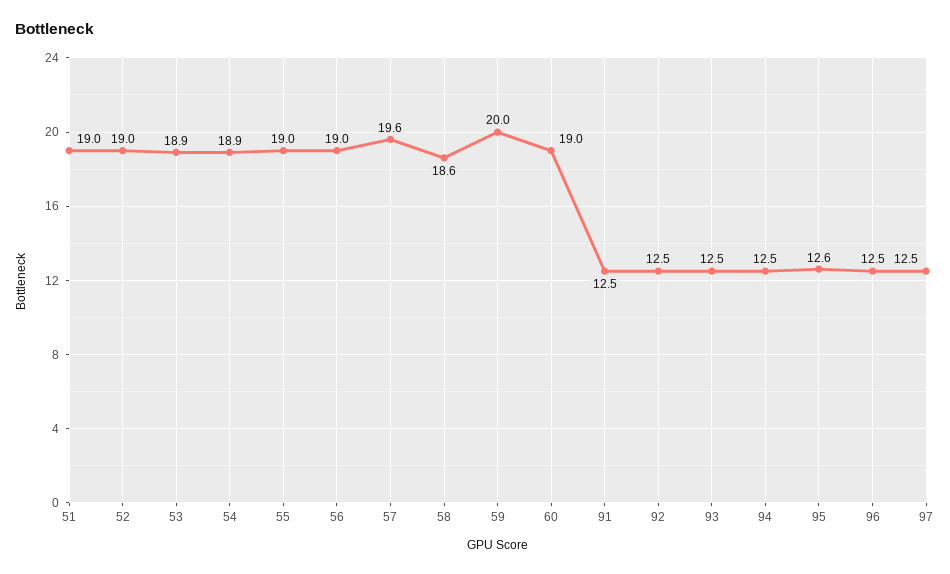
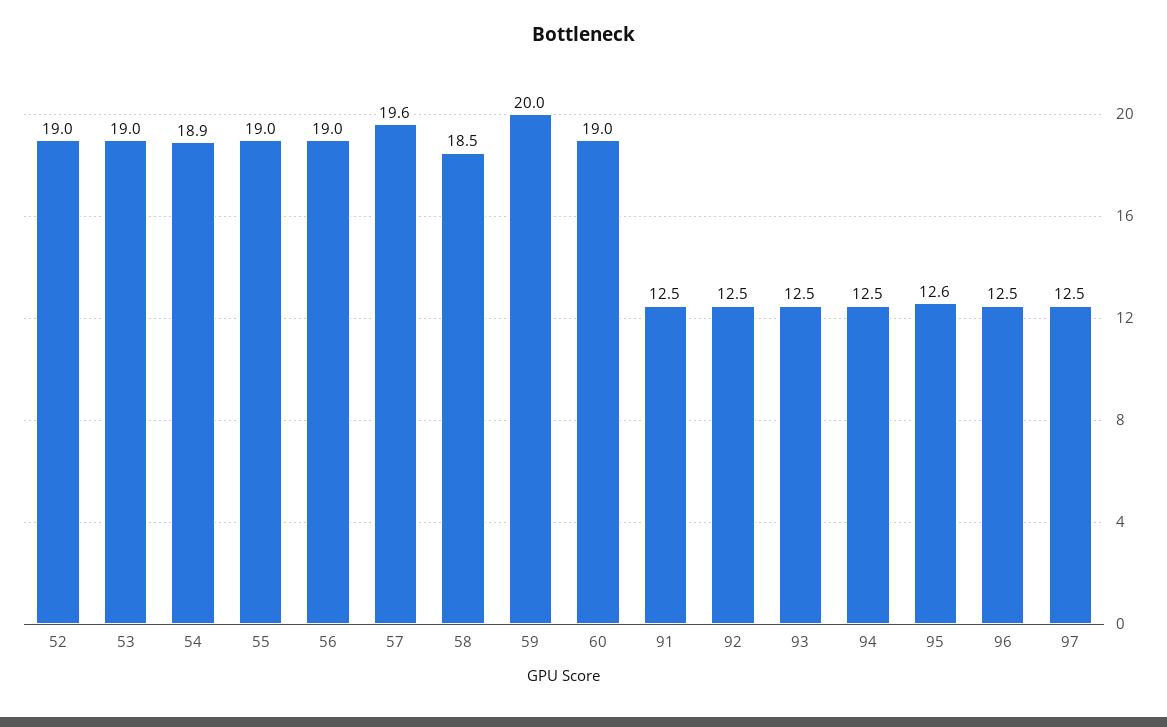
51: 19 -> none
53: 18.9 -> 19
58: 18.6 -> 18.5

